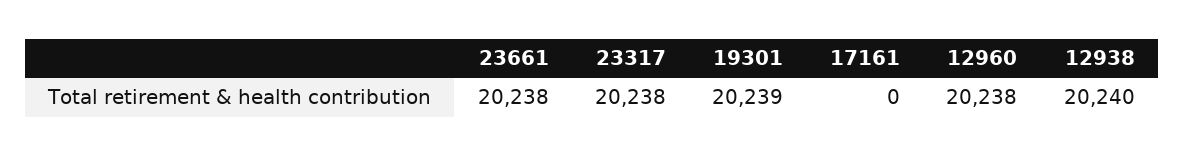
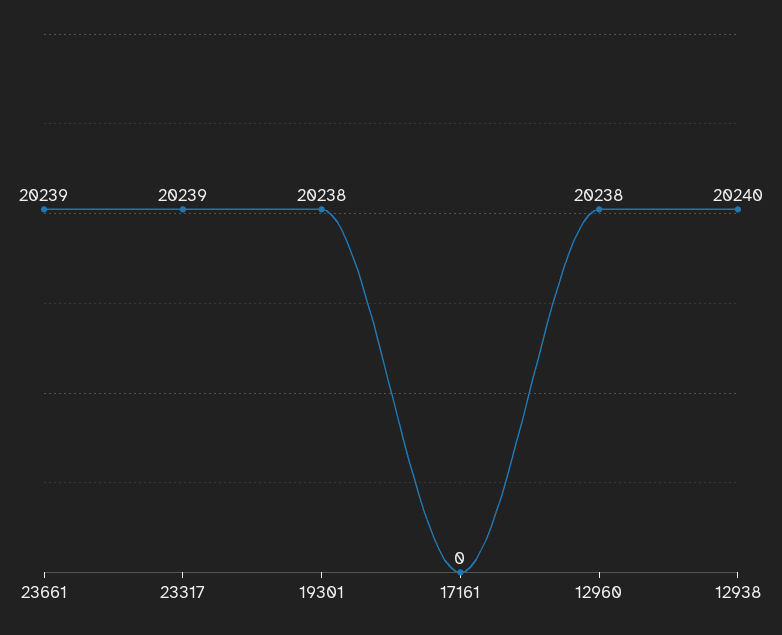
23661: 20238 -> 20239
23317: 20238 -> 20239
19301: 20239 -> 20238

